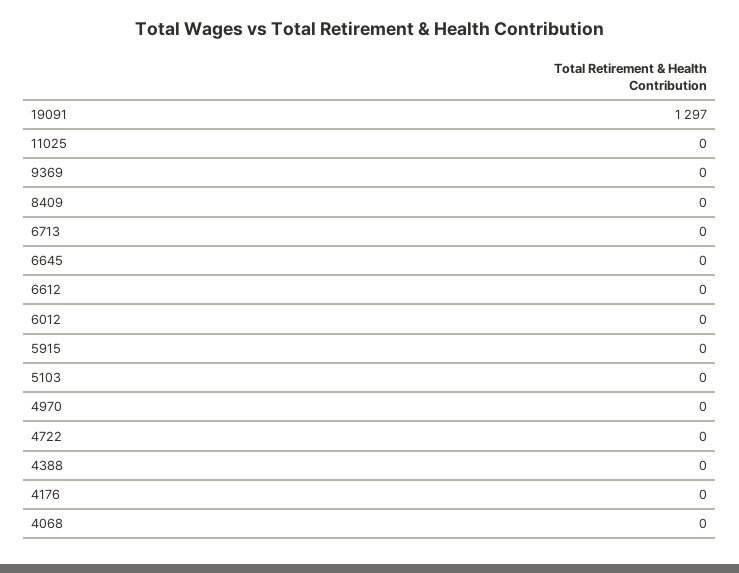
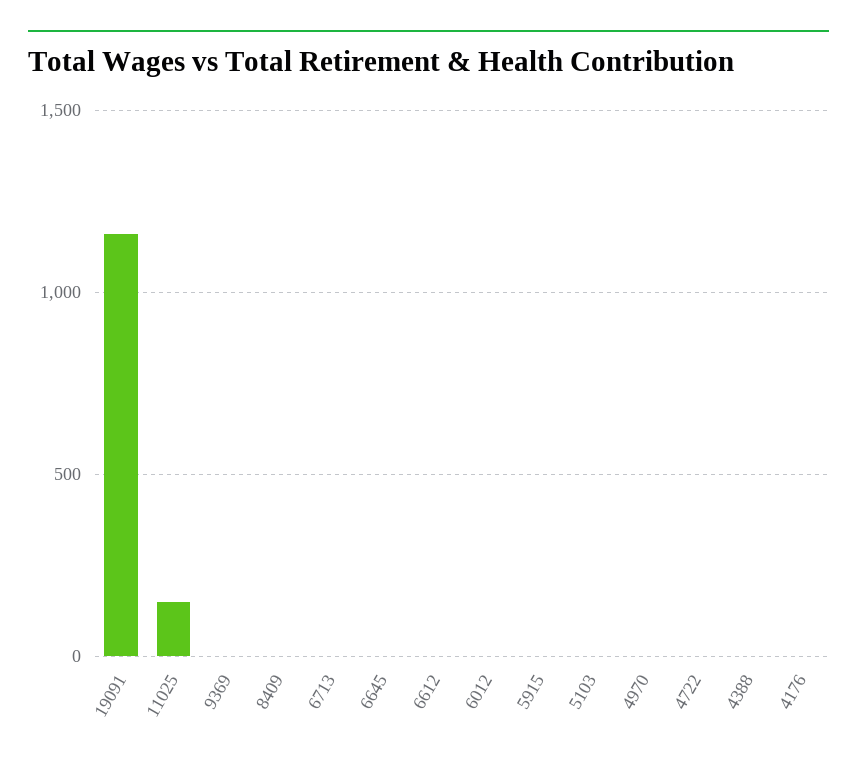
19091: 1297 -> 1150
11025: 0 -> 150
4068: 0 -> none

